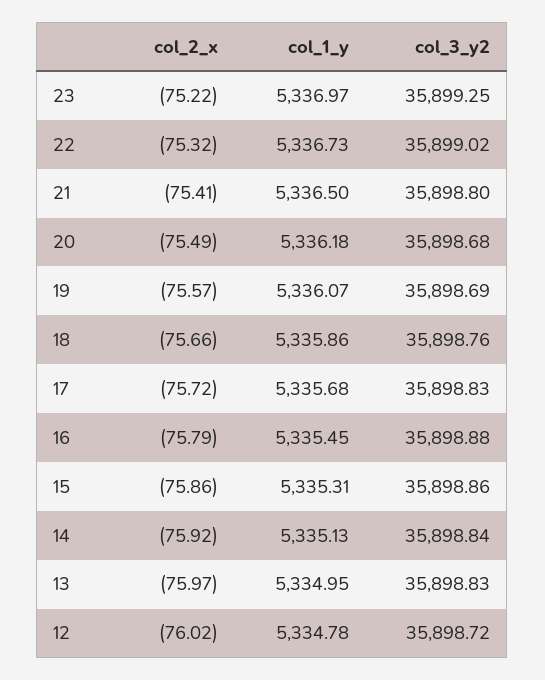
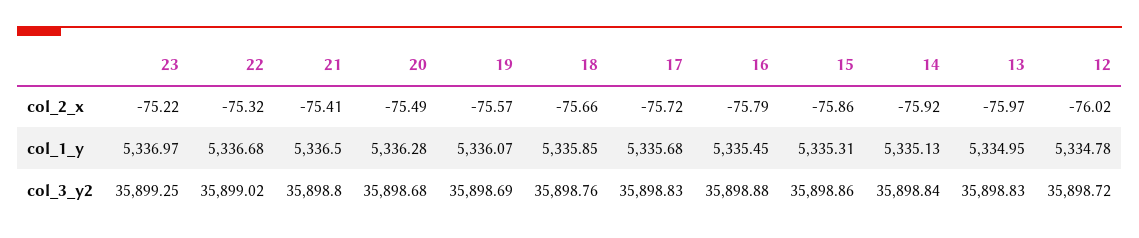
col_1_y, 22: 5336.73 -> 5336.68
col_1_y, 20: 5336.18 -> 5336.28
col_1_y, 18: 5335.86 -> 5335.85

